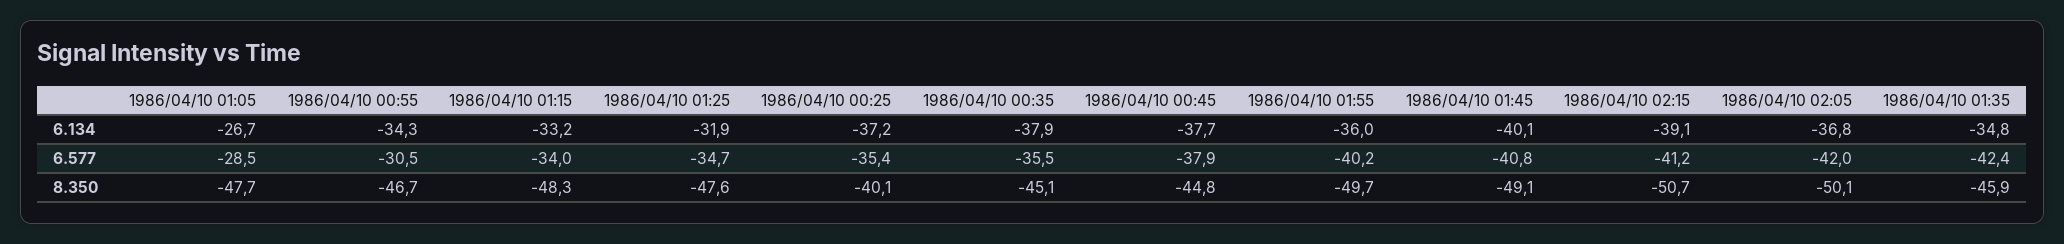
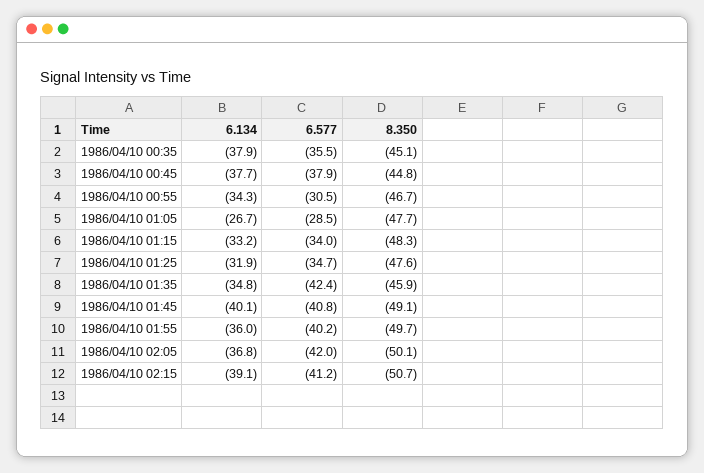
1986/04/10 00:25, 6.134: -37.2 -> none
1986/04/10 00:25, 6.577: -35.4 -> none
1986/04/10 00:25, 8.350: -40.1 -> none

